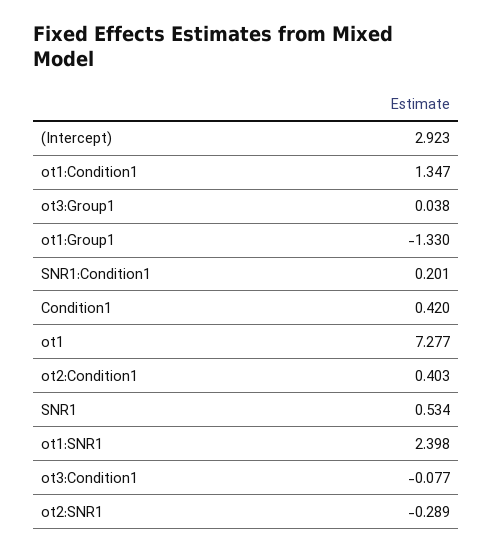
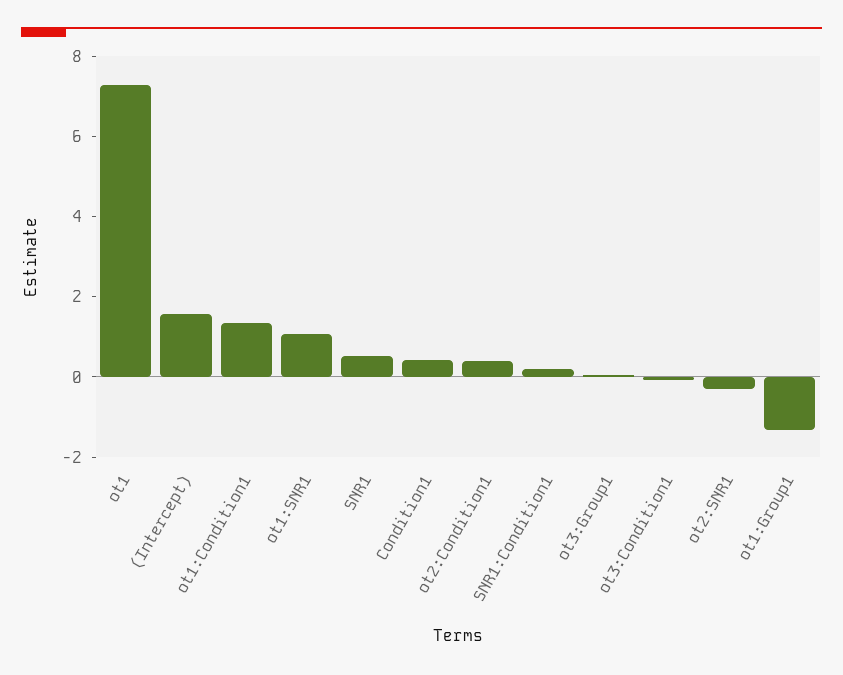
(Intercept): 2.923 -> 1.5
ot1:SNR1: 2.398 -> 1

